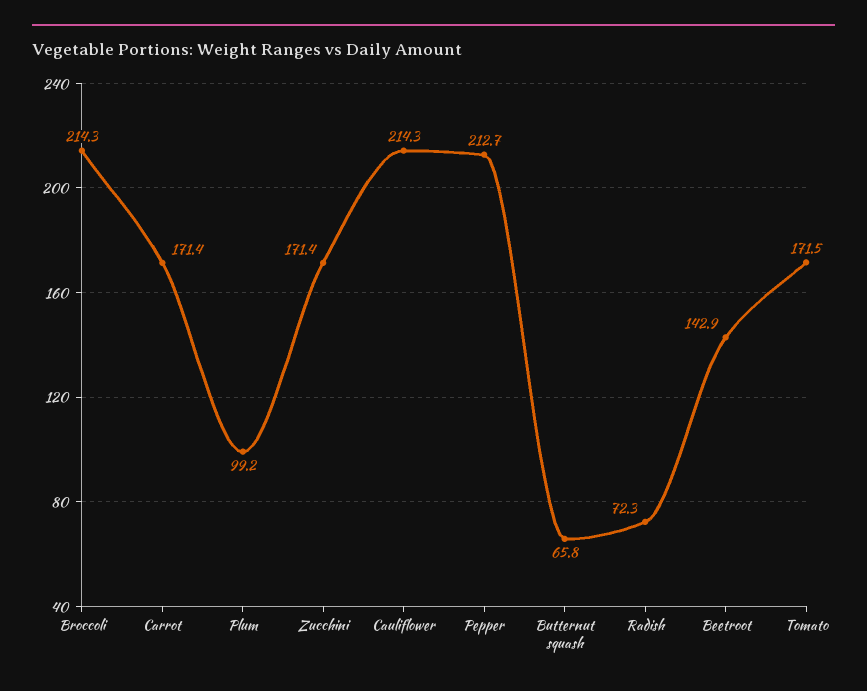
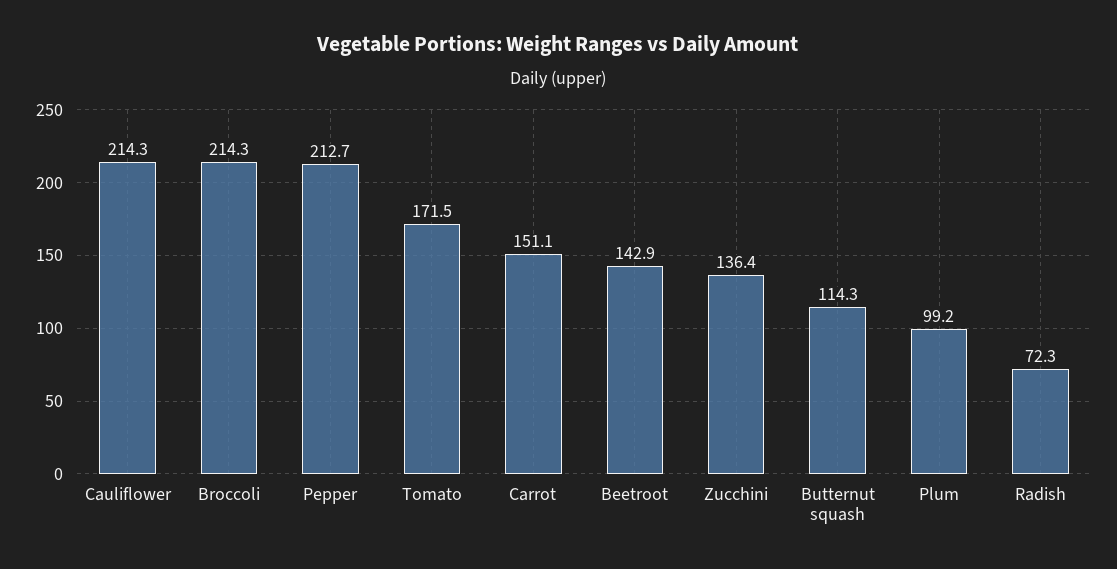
Carrot: 171.4 -> 151.1
Zucchini: 171.4 -> 136.4
Butternut squash: 65.8 -> 114.3

